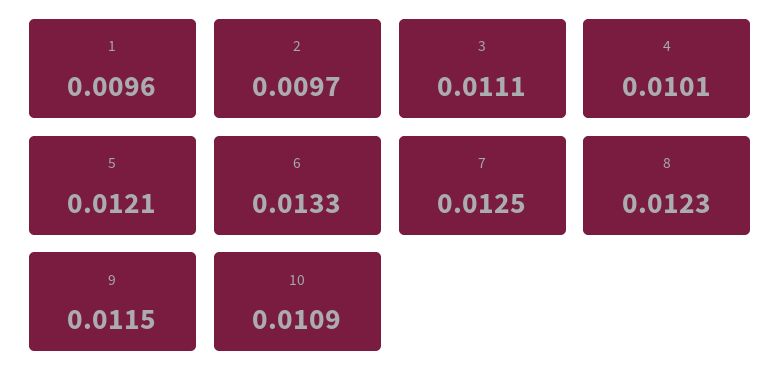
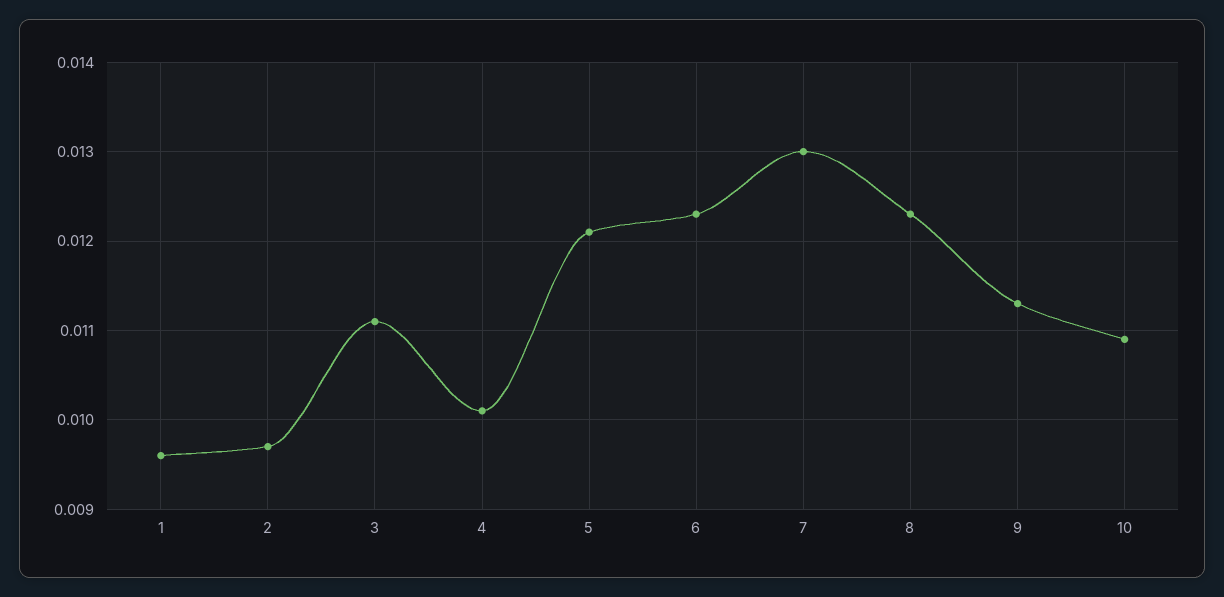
6: 0.0133 -> 0.0123
7: 0.0125 -> 0.013
9: 0.0115 -> 0.0113

